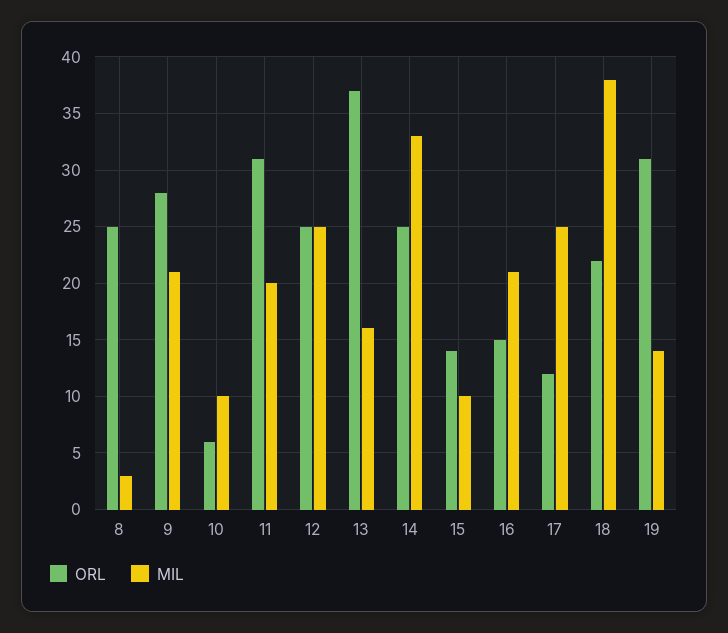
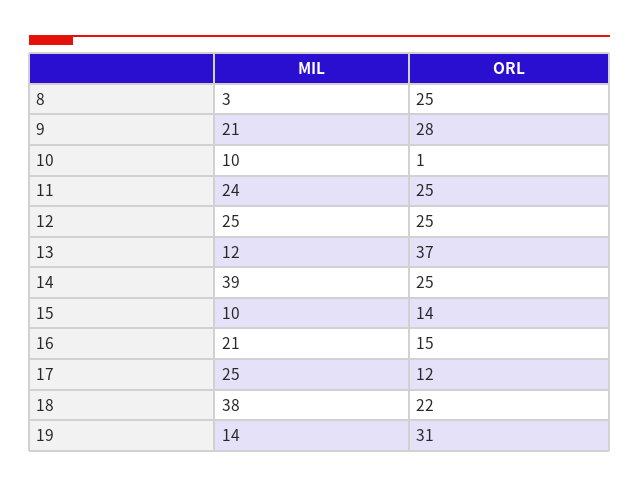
ORL, 10: 6 -> 1
ORL, 11: 31 -> 25
MIL, 11: 20 -> 24
MIL, 13: 16 -> 12
MIL, 14: 33 -> 39

